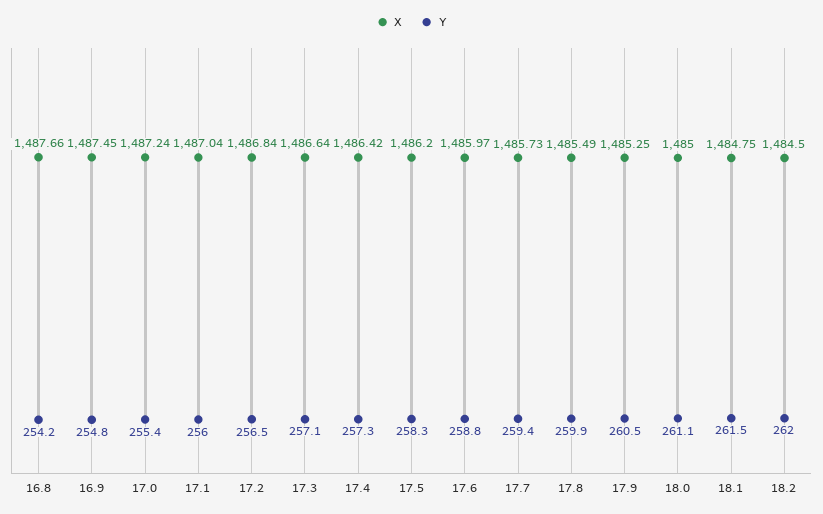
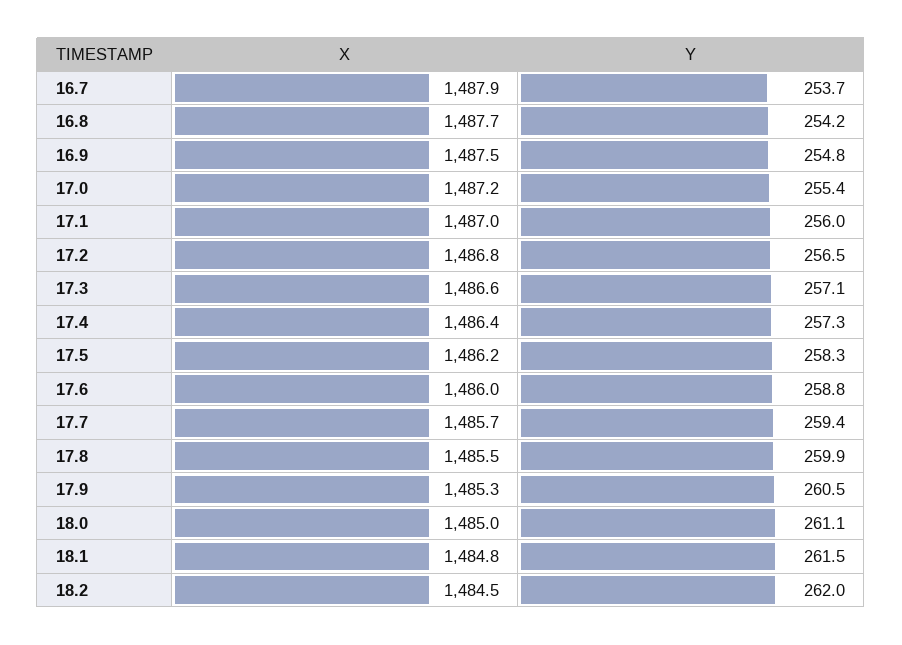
X, 16.7: none -> 1487.9
Y, 16.7: none -> 253.7

